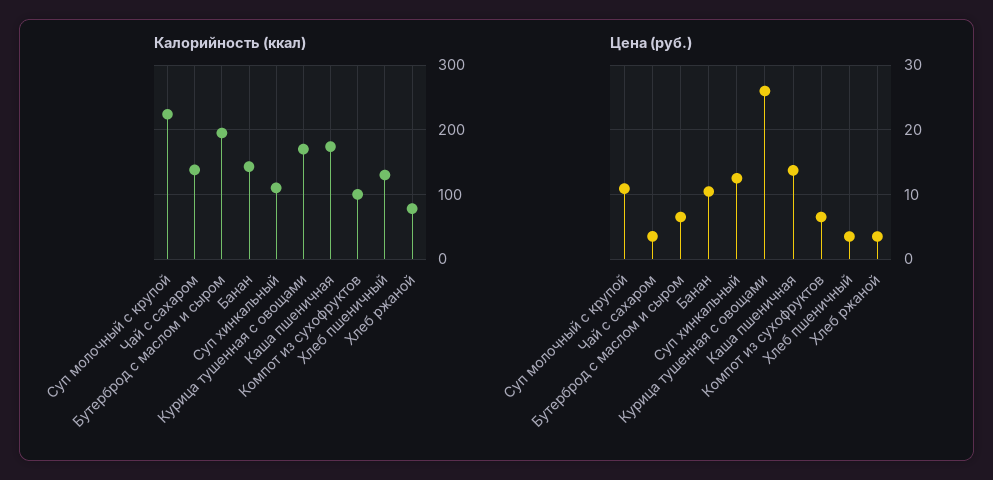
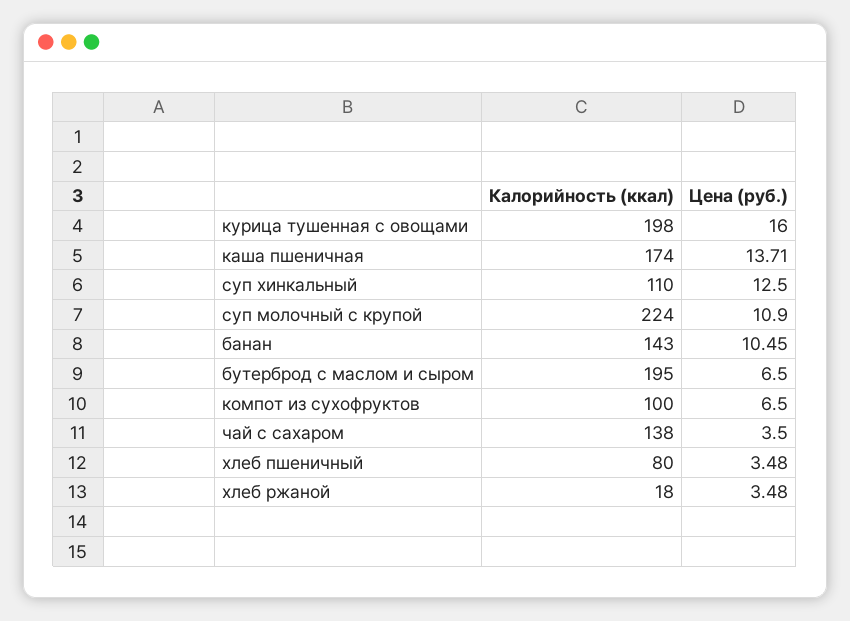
Калорийность (ккал), Курица тушенная с овощами: 170 -> 198
Калорийность (ккал), Хлеб пшеничный: 130 -> 80
Калорийность (ккал), Хлеб ржаной: 80 -> 18
Цена (руб.), Курица тушенная с овощами: 26 -> 16

